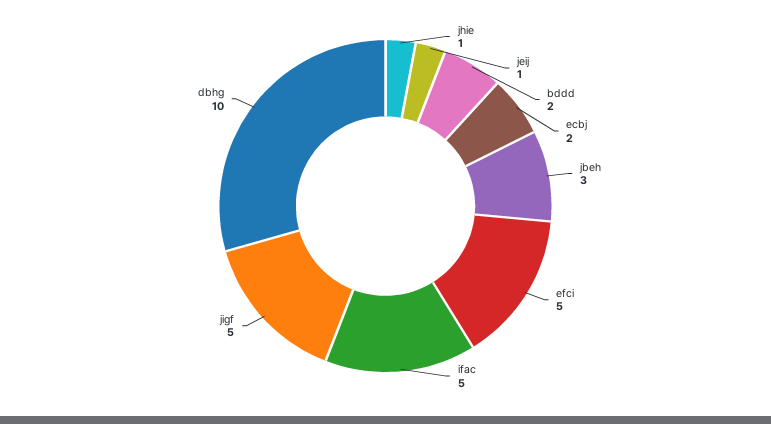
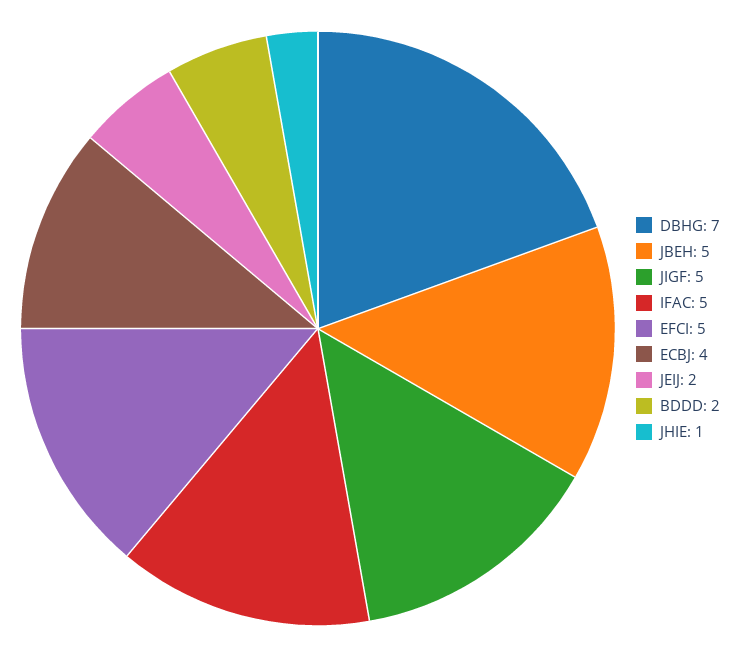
jeij: 1 -> 2
ecbj: 2 -> 4
jbeh: 3 -> 5
dbhg: 10 -> 7

